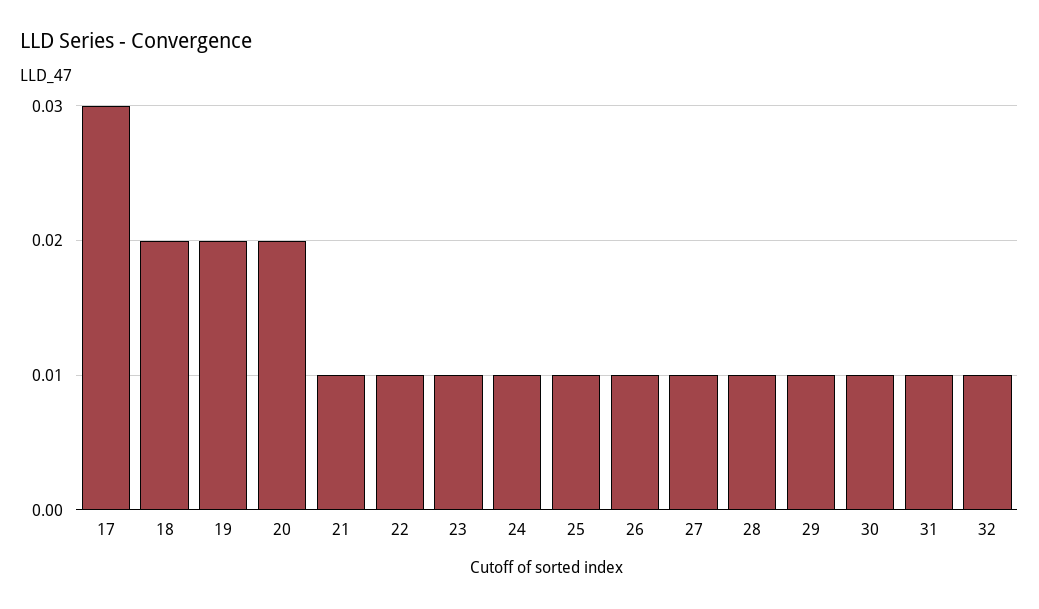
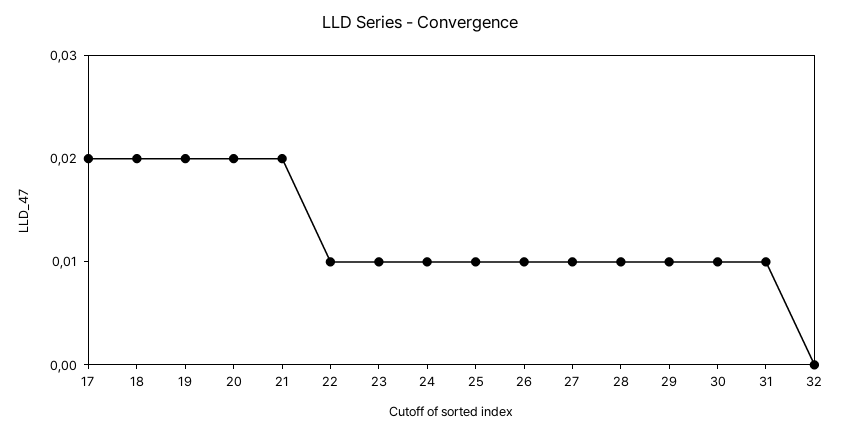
17: 0.03 -> 0.02
21: 0.01 -> 0.02
32: 0.01 -> 0

